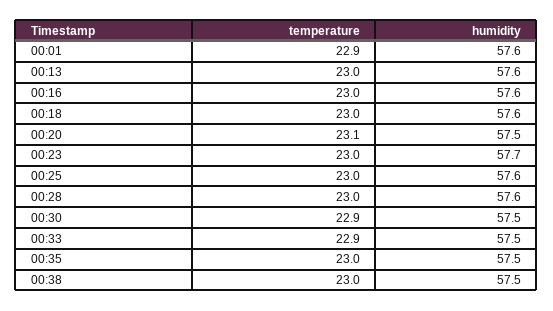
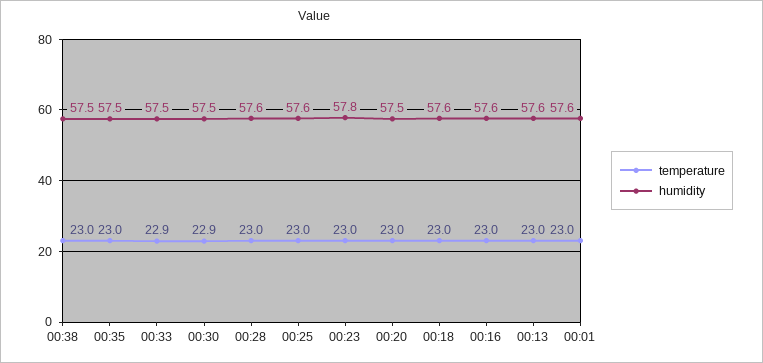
temperature, 00:01: 22.9 -> 23
temperature, 00:20: 23.1 -> 23
humidity, 00:23: 57.7 -> 57.8

